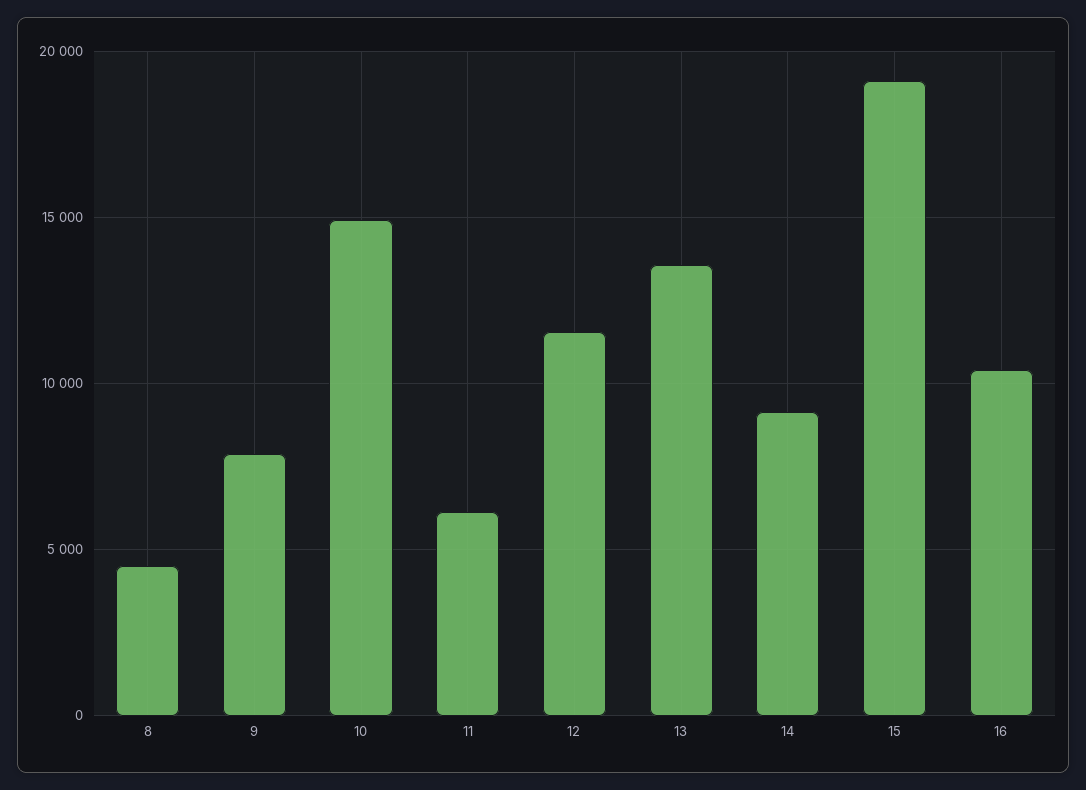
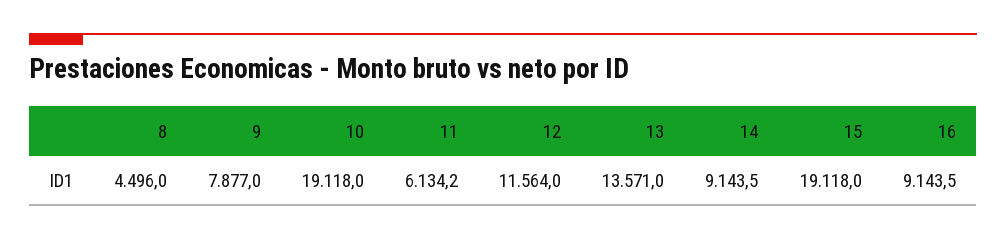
10: 15000 -> 19118
16: 10500 -> 9143.5

